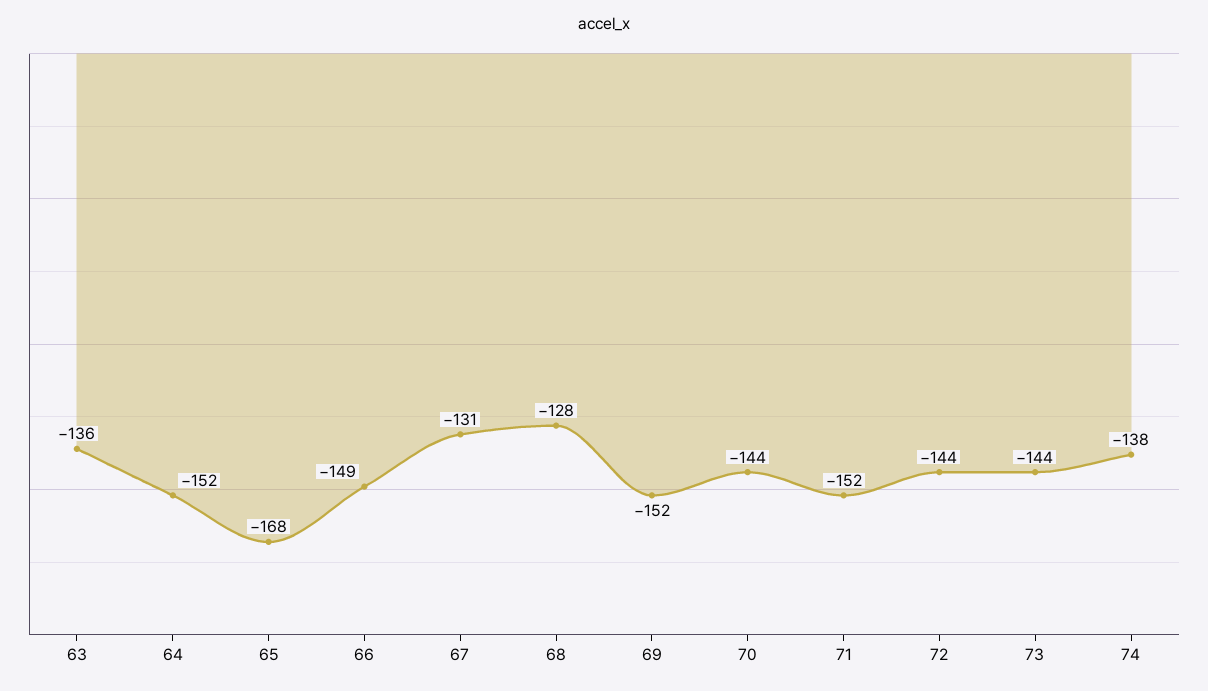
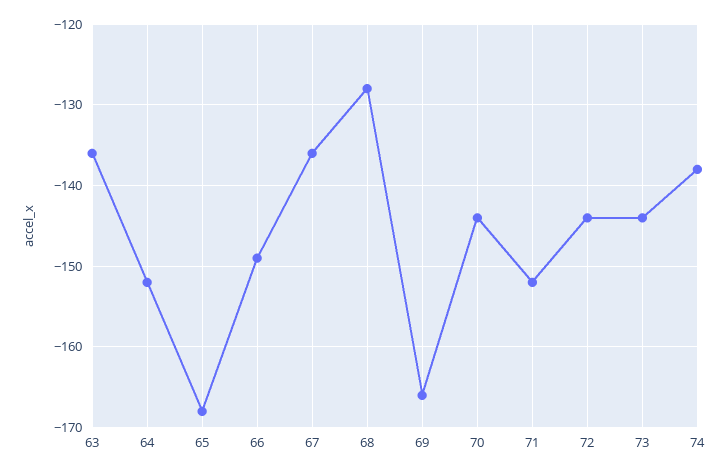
67: -131 -> -136
69: -152 -> -166

